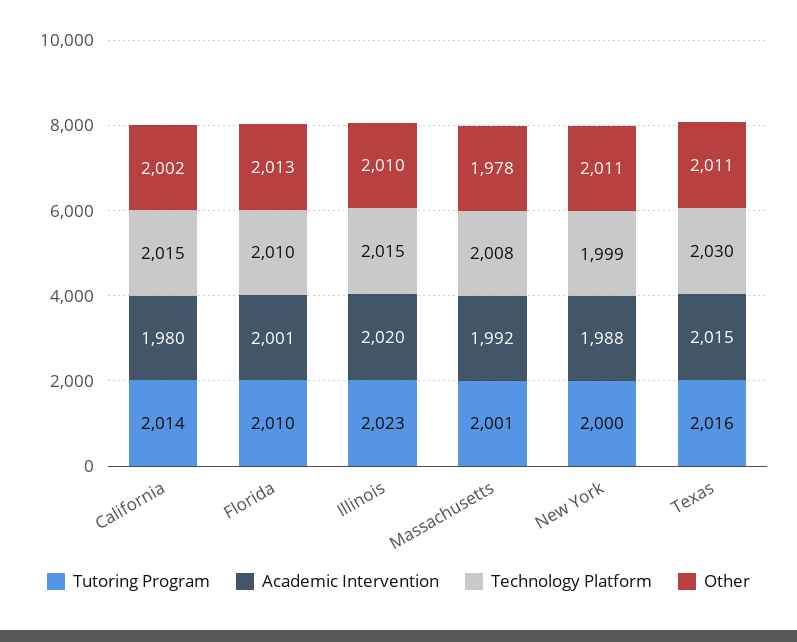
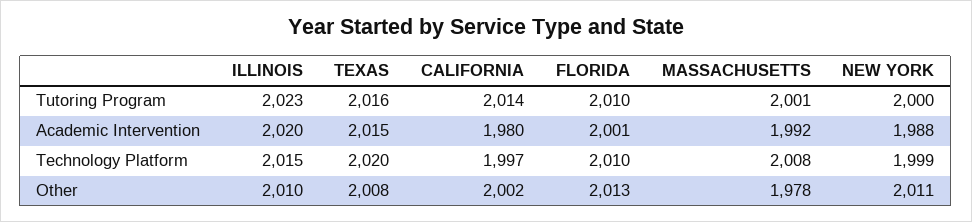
Technology Platform, California: 2015 -> 1997
Technology Platform, Texas: 2030 -> 2020
Other, Texas: 2011 -> 2008

